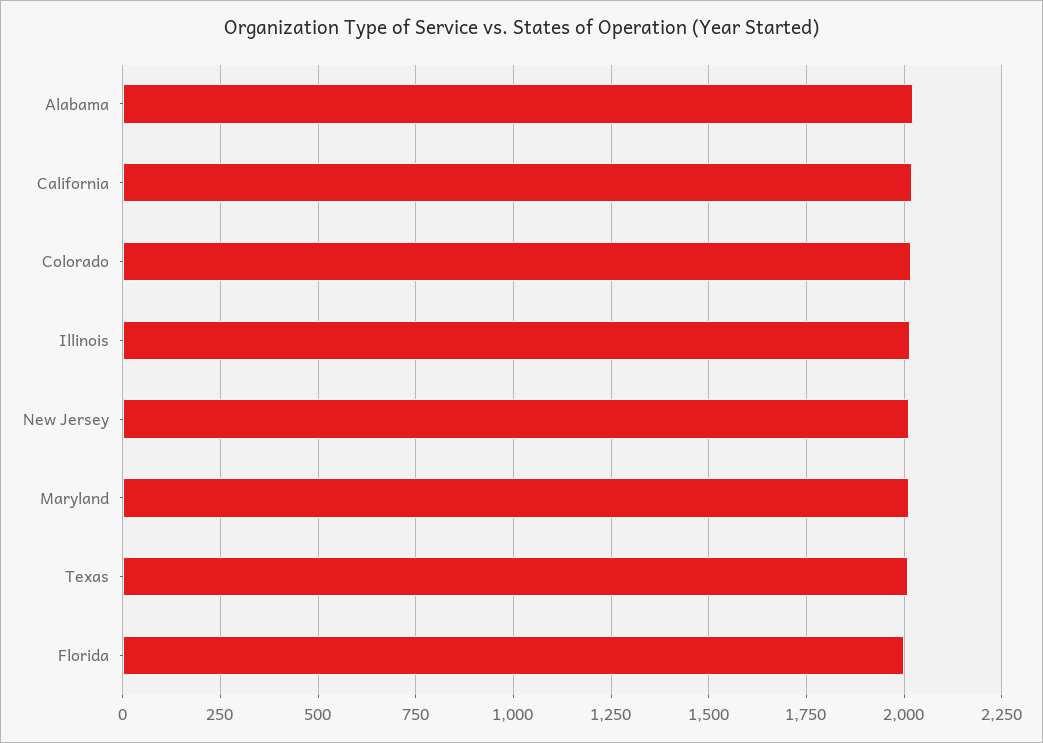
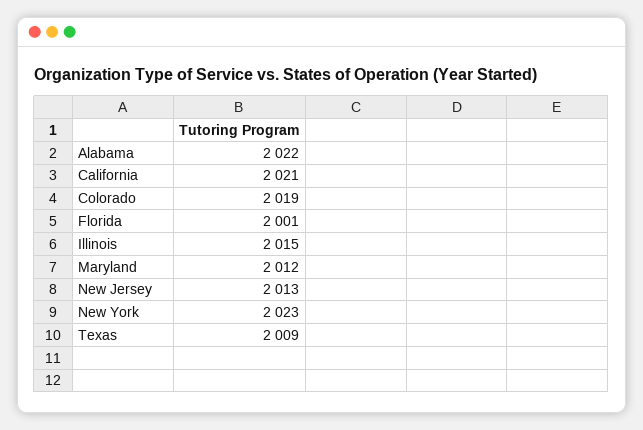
New York: none -> 2023

